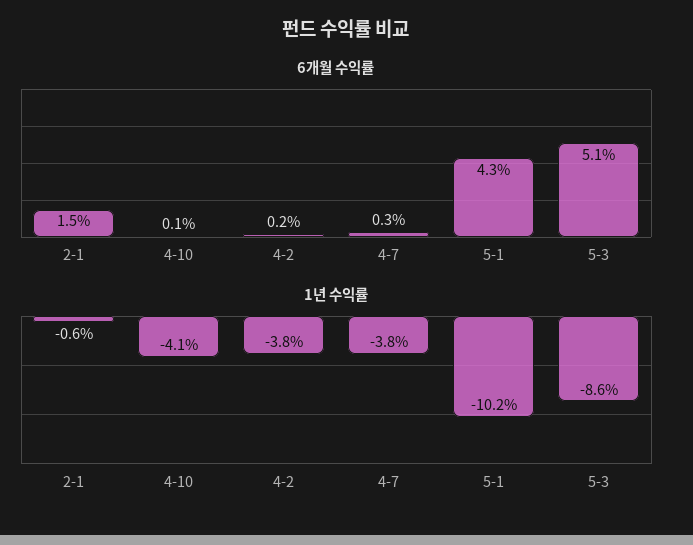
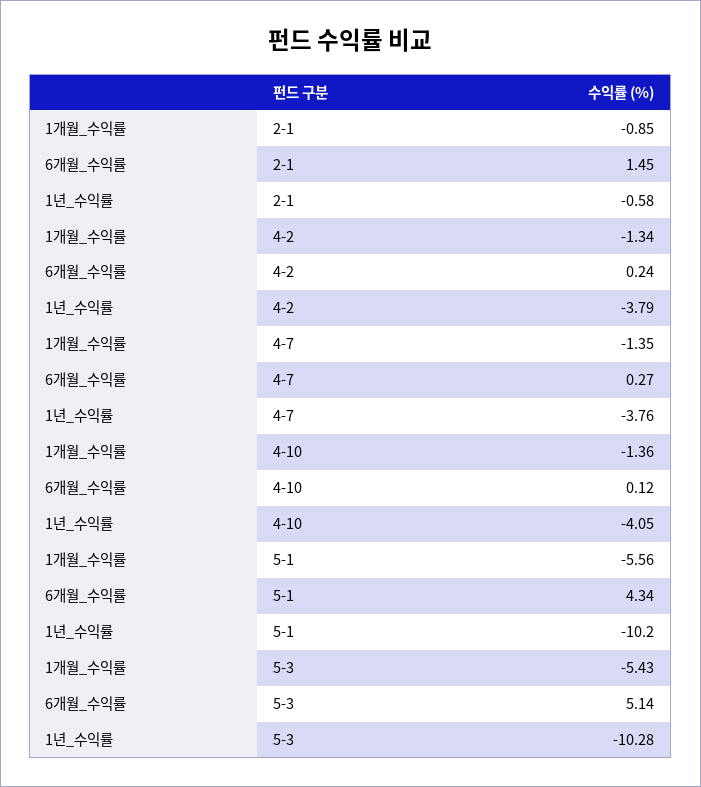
1년 수익률, 5-3: -8.6 -> -10.28
1개월_수익률, 2-1: none -> -0.85
1개월_수익률, 4-2: none -> -1.34
1개월_수익률, 4-7: none -> -1.35
1개월_수익률, 4-10: none -> -1.36
1개월_수익률, 5-1: none -> -5.56
1개월_수익률, 5-3: none -> -5.43

